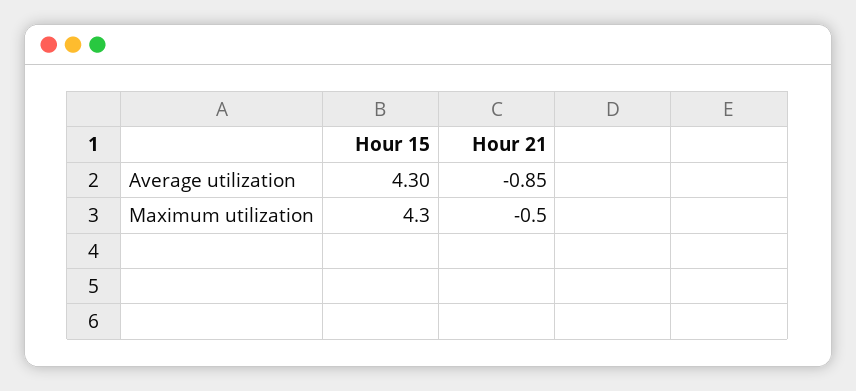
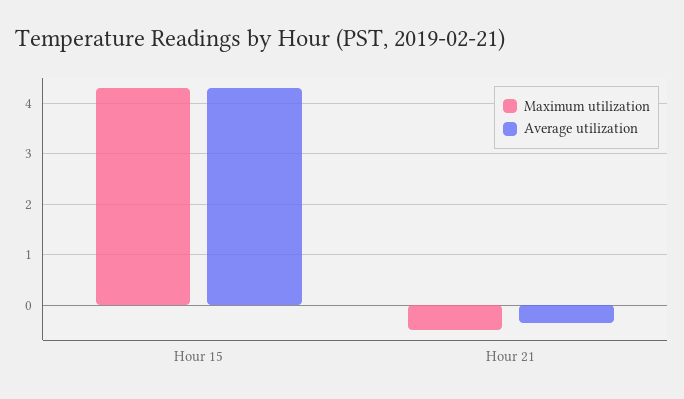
Average utilization, Hour 21: -0.85 -> -0.4

